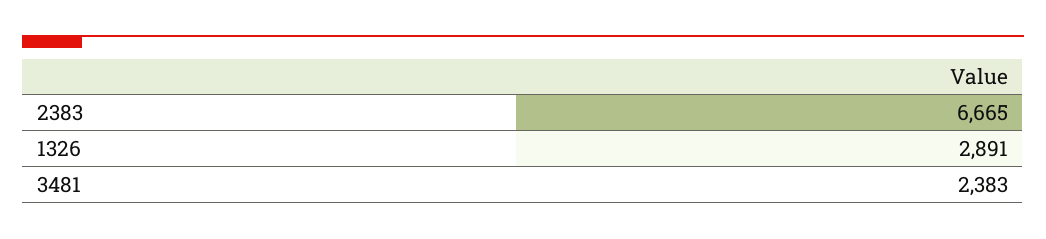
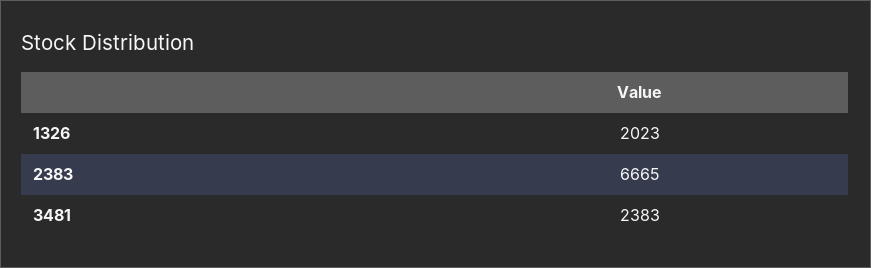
1326: 2891 -> 2023

